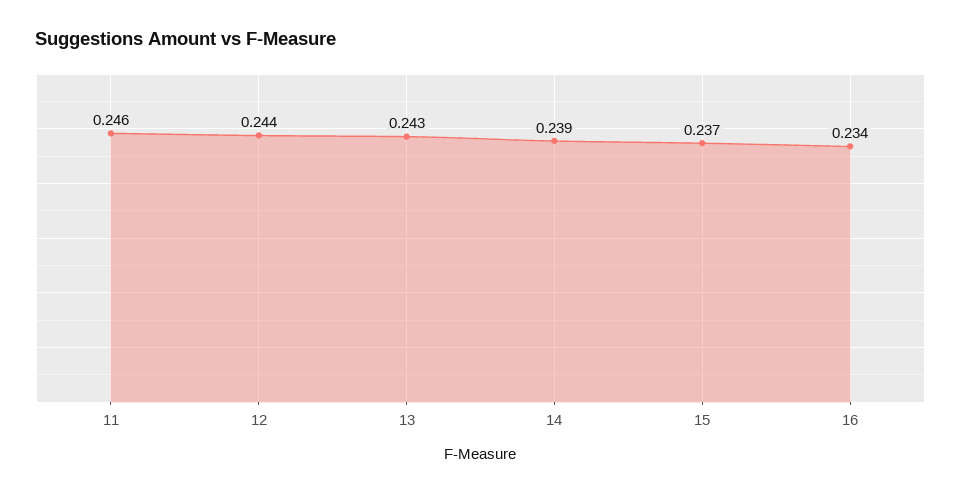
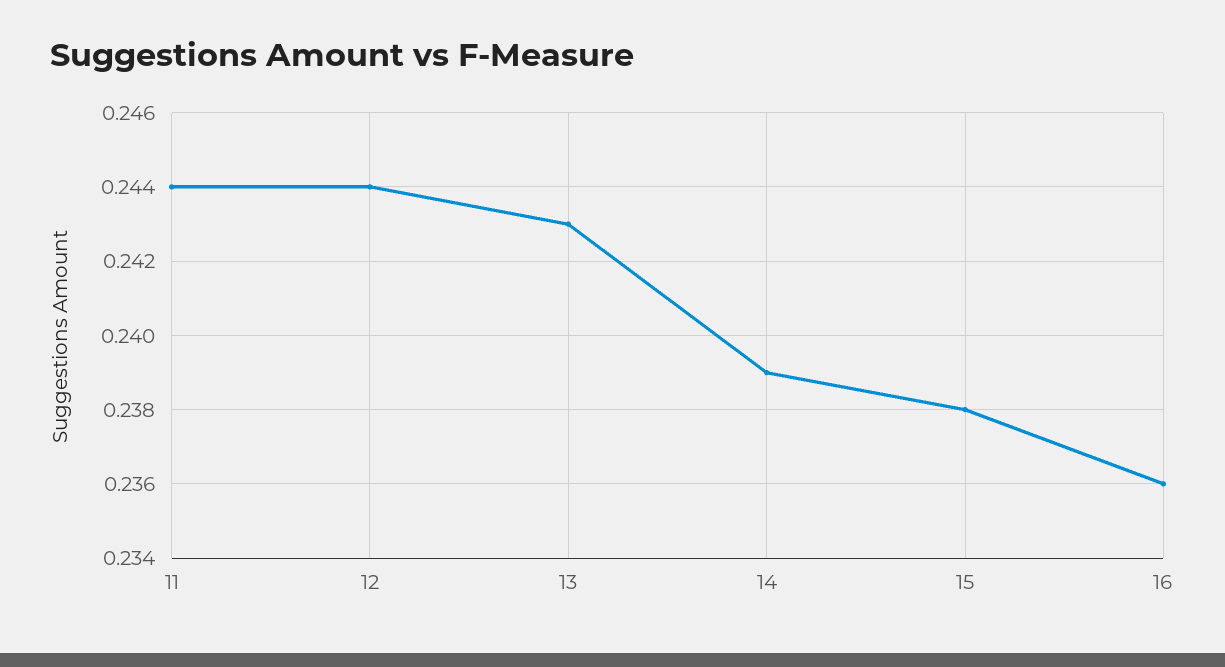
11: 0.246 -> 0.244
15: 0.237 -> 0.238
16: 0.234 -> 0.236

